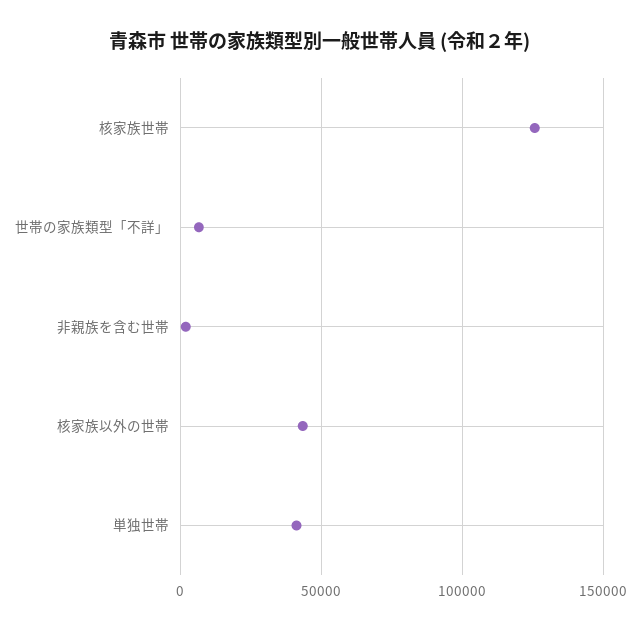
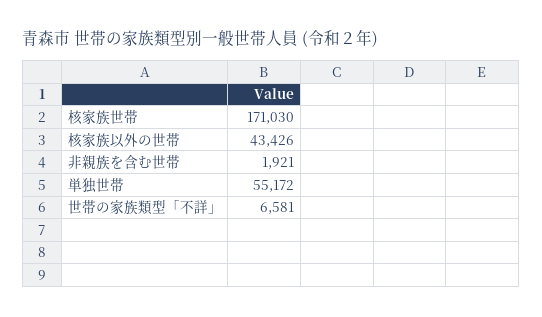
核家族世帯: 125000 -> 171030
単独世帯: 40000 -> 55172

